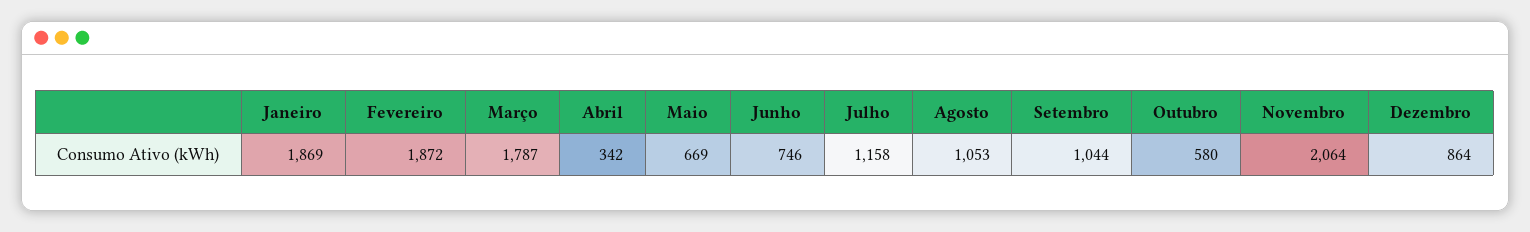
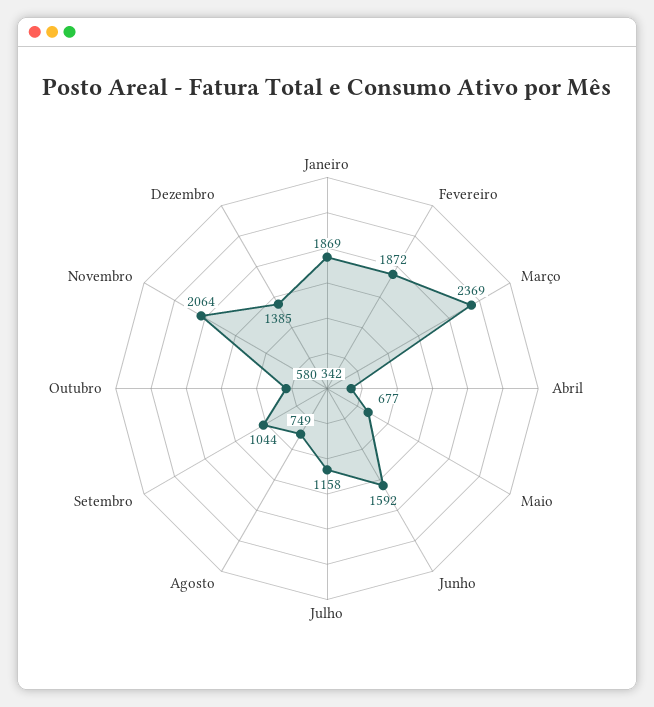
Março: 1787 -> 2369
Maio: 669 -> 677
Junho: 746 -> 1592
Agosto: 1053 -> 749
Dezembro: 864 -> 1385

